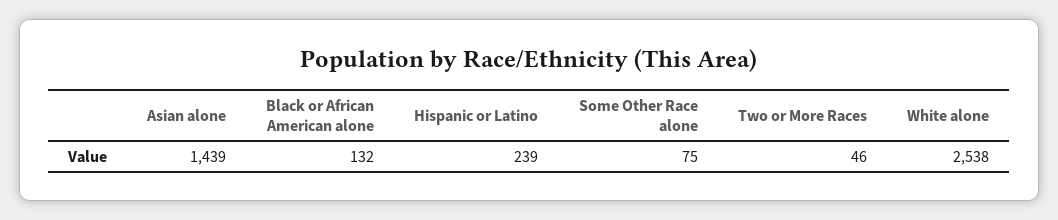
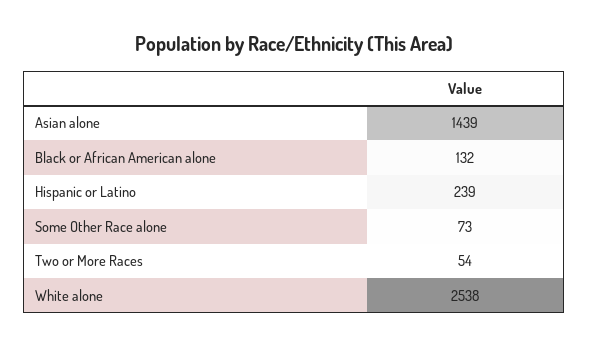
Some Other Race alone: 75 -> 73
Two or More Races: 46 -> 54

